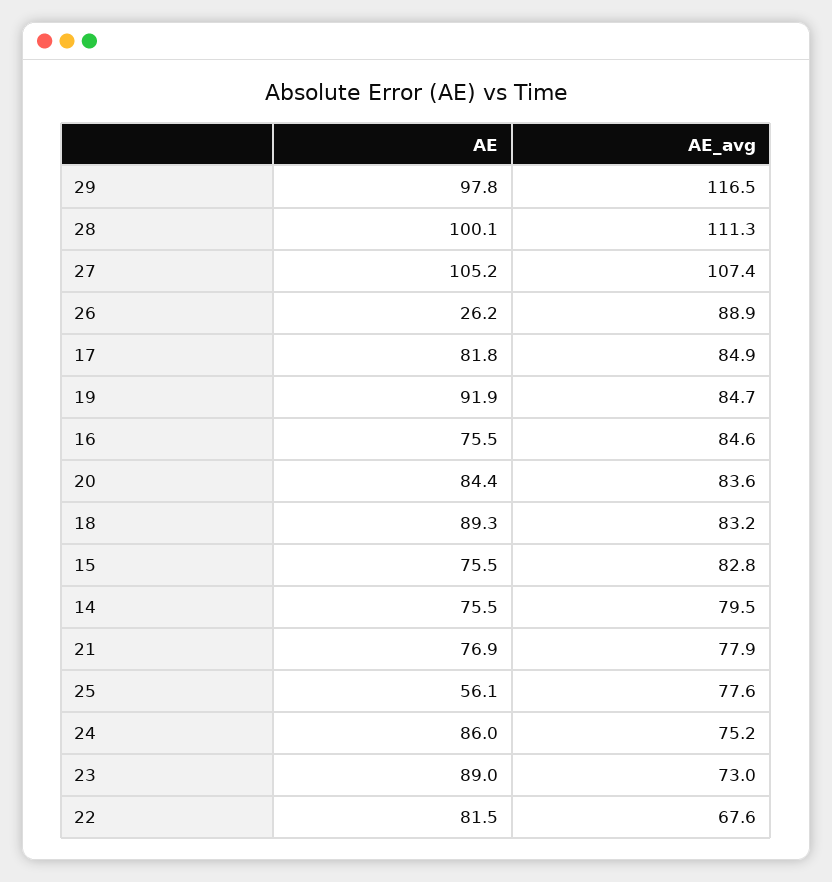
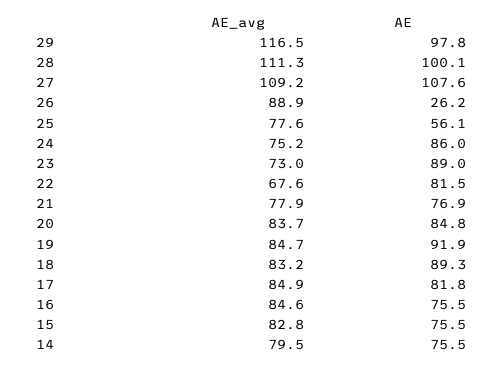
AE, 27: 105.2 -> 107.6
AE_avg, 27: 107.4 -> 109.2
AE, 20: 84.4 -> 84.8
AE_avg, 20: 83.6 -> 83.7

